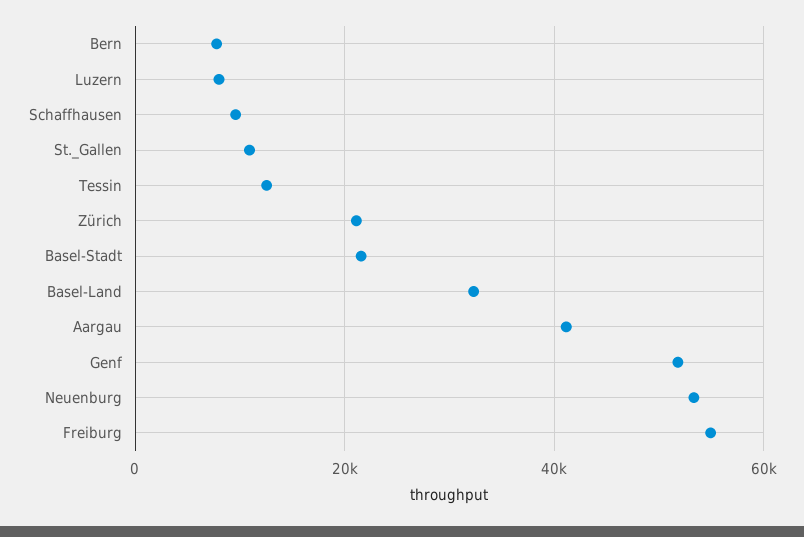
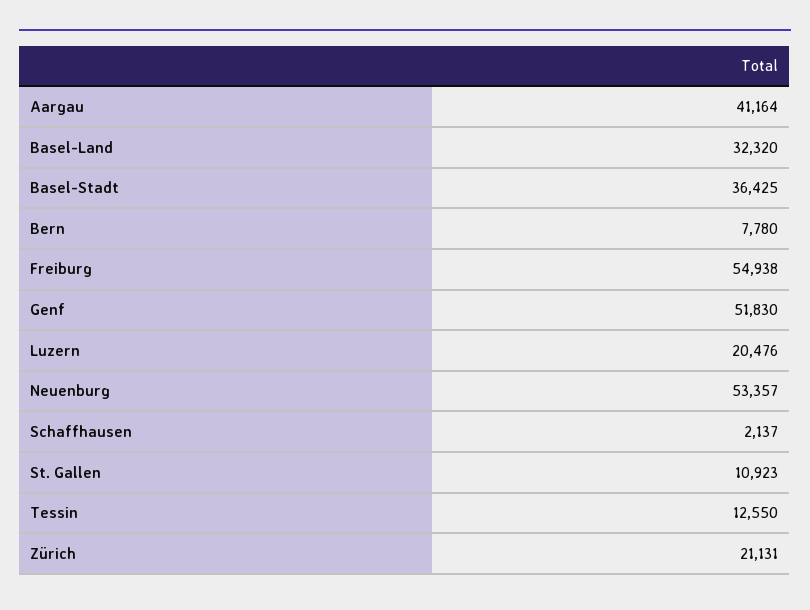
Luzern: 8000 -> 20476
Schaffhausen: 10000 -> 2137
Basel-Stadt: 22000 -> 36425

